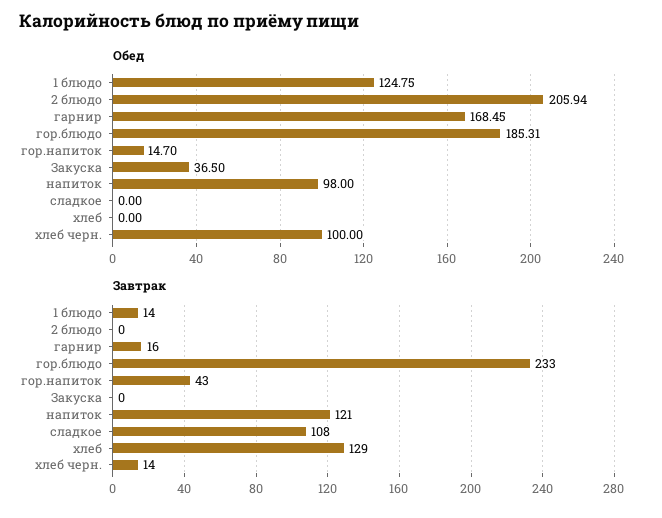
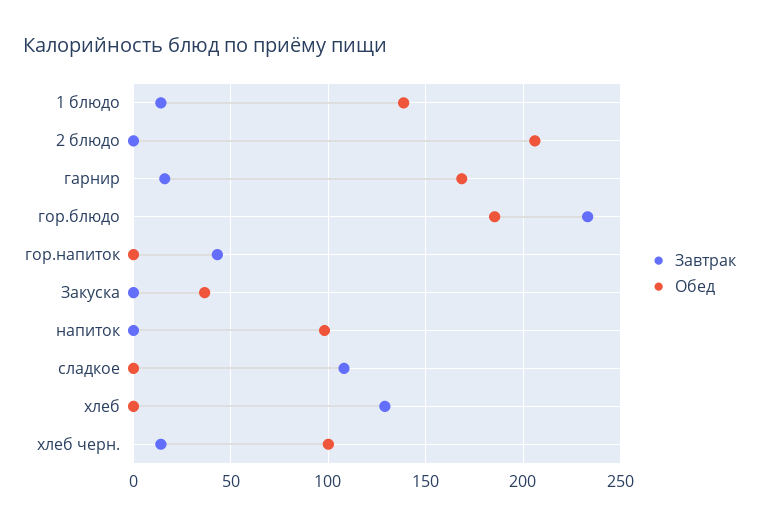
Обед, 1 блюдо: 124.75 -> 140
Обед, гор.напиток: 14.7 -> 0
Завтрак, напиток: 121 -> 0

